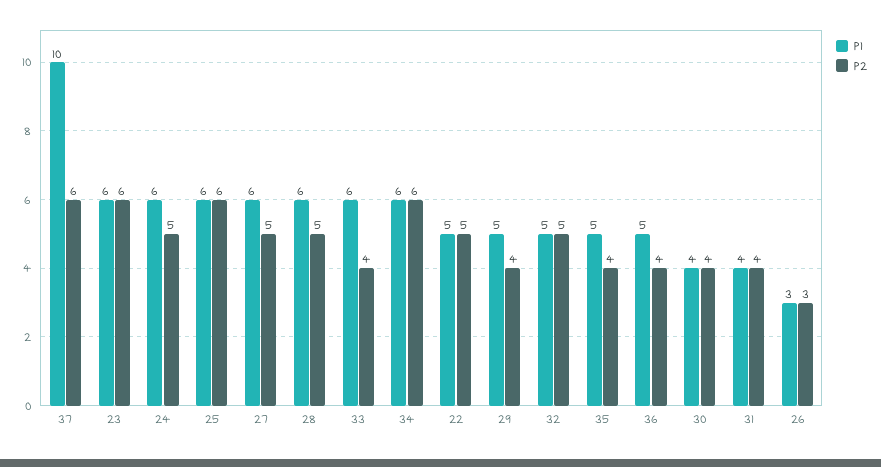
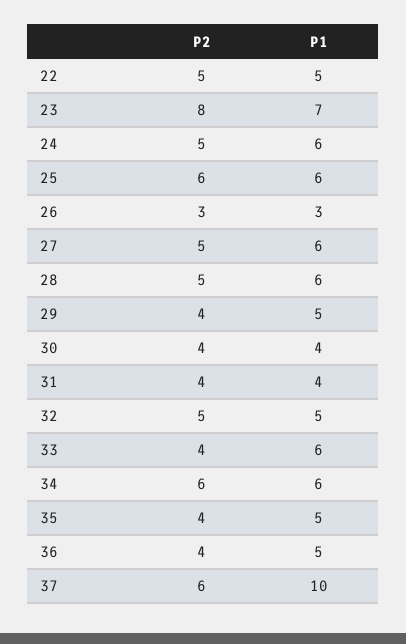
P1, 23: 6 -> 7
P2, 23: 6 -> 8

